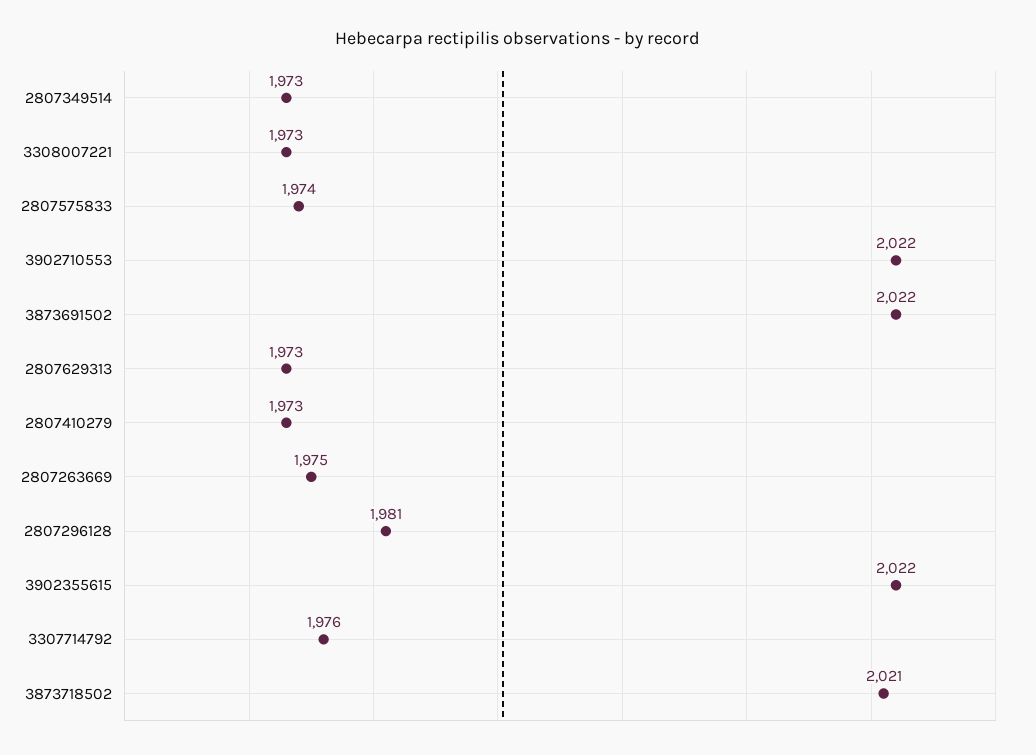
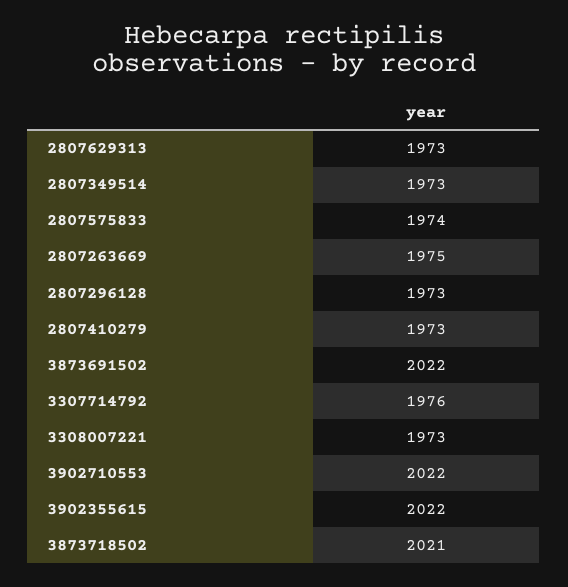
2807296128: 1981 -> 1973

